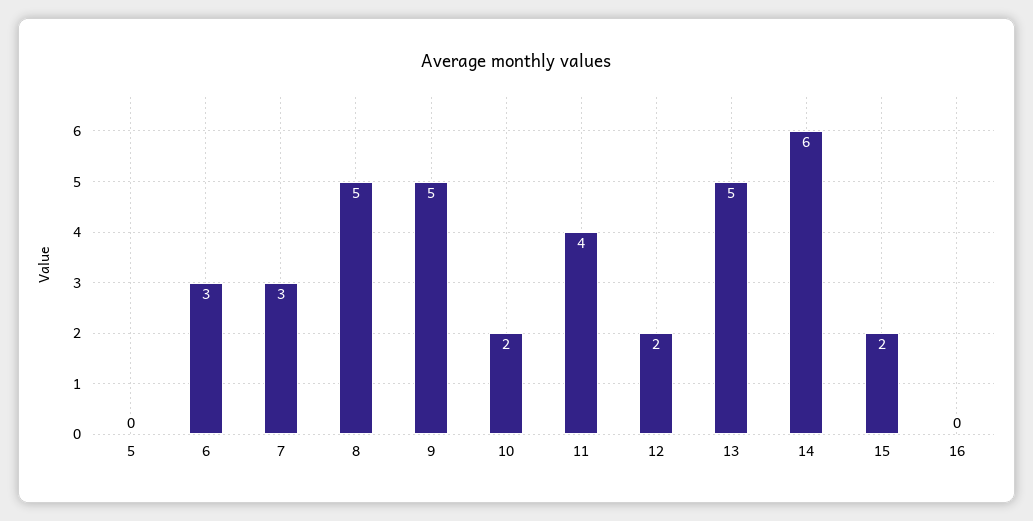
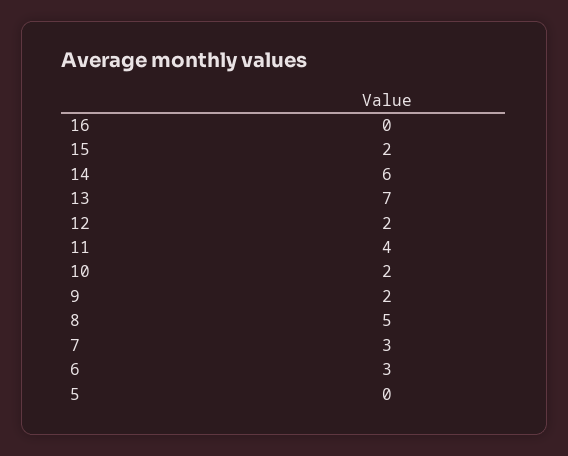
9: 5 -> 2
13: 5 -> 7

